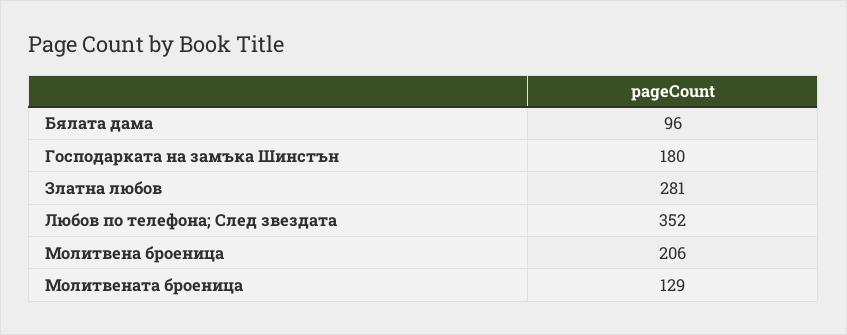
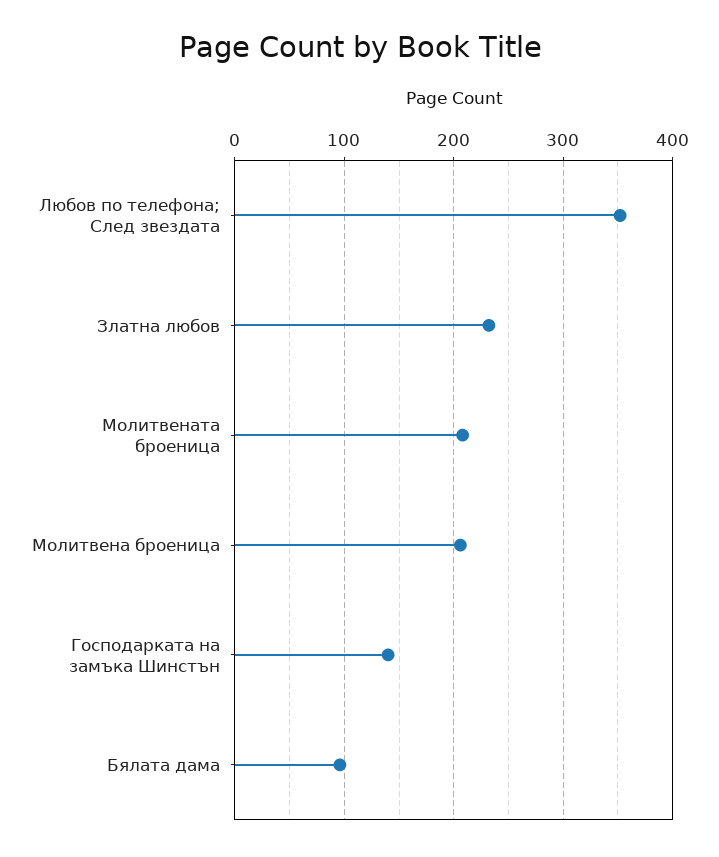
Господарката на замъка Шинстън: 180 -> 140
Златна любов: 281 -> 230
Молитвената броеница: 129 -> 210

